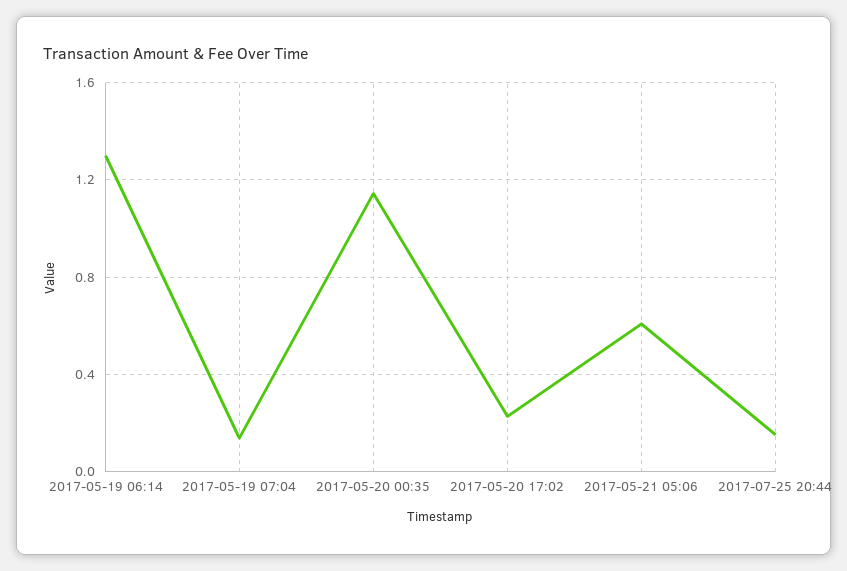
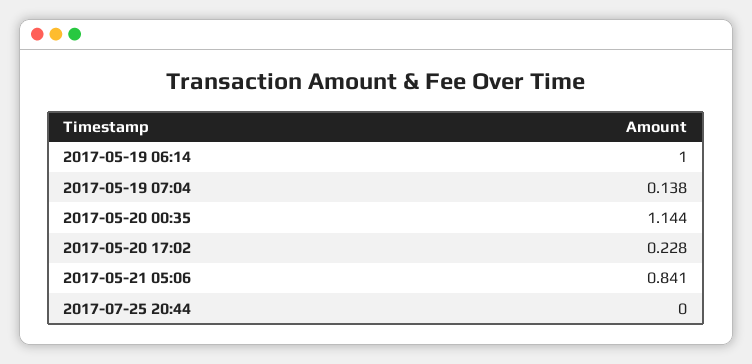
2017-05-19 06:14: 1.3 -> 1
2017-05-21 05:06: 0.6 -> 0.841
2017-07-25 20:44: 0.15 -> 0

